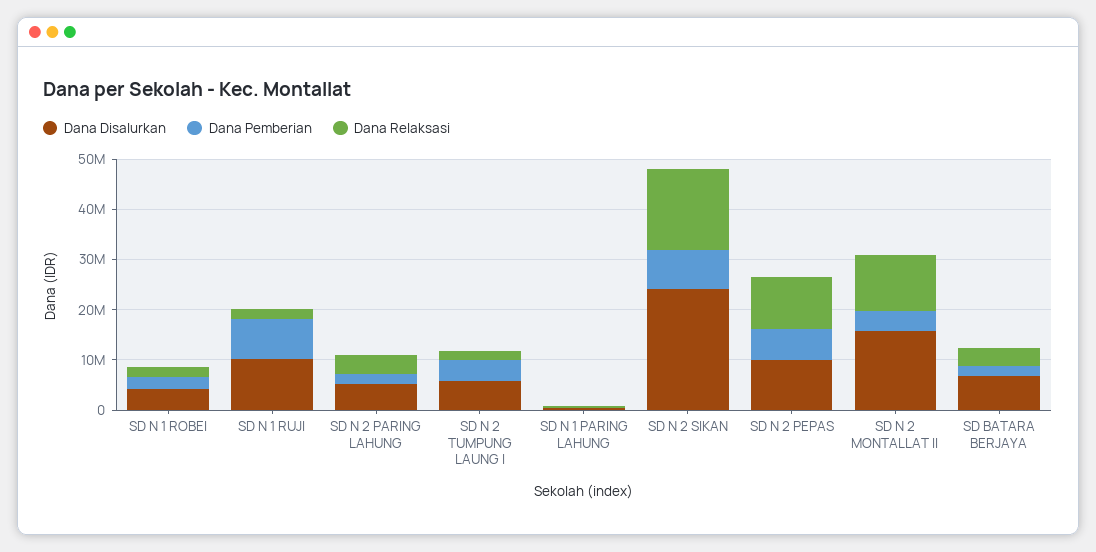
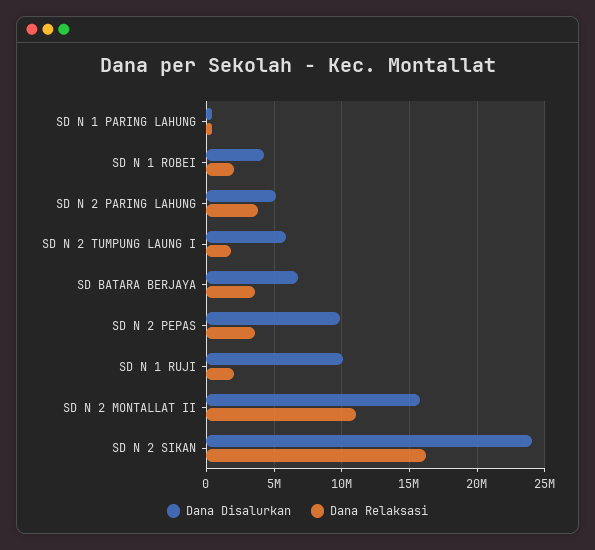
Dana Pemberian, SD N 1 ROBEI: 2000000 -> none
Dana Pemberian, SD N 1 RUJI: 8000000 -> none
Dana Pemberian, SD N 2 PARING LAHUNG: 2000000 -> none
Dana Pemberian, SD N 2 TUMPUNG LAUNG I: 4000000 -> none
Dana Pemberian, SD N 1 PARING LAHUNG: 0 -> none
Dana Pemberian, SD N 2 SIKAN: 8000000 -> none
Dana Pemberian, SD N 2 PEPAS: 6000000 -> none
Dana Relaksasi, SD N 2 PEPAS: 10000000 -> 3500000
Dana Pemberian, SD N 2 MONTALLAT II: 4000000 -> none
Dana Pemberian, SD BATARA BERJAYA: 2000000 -> none

